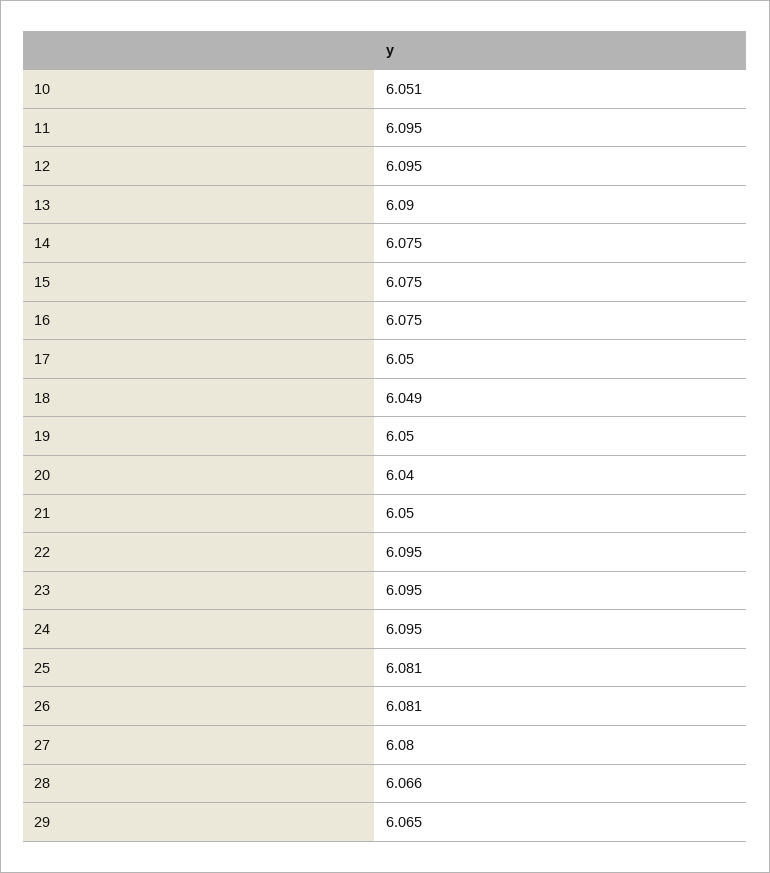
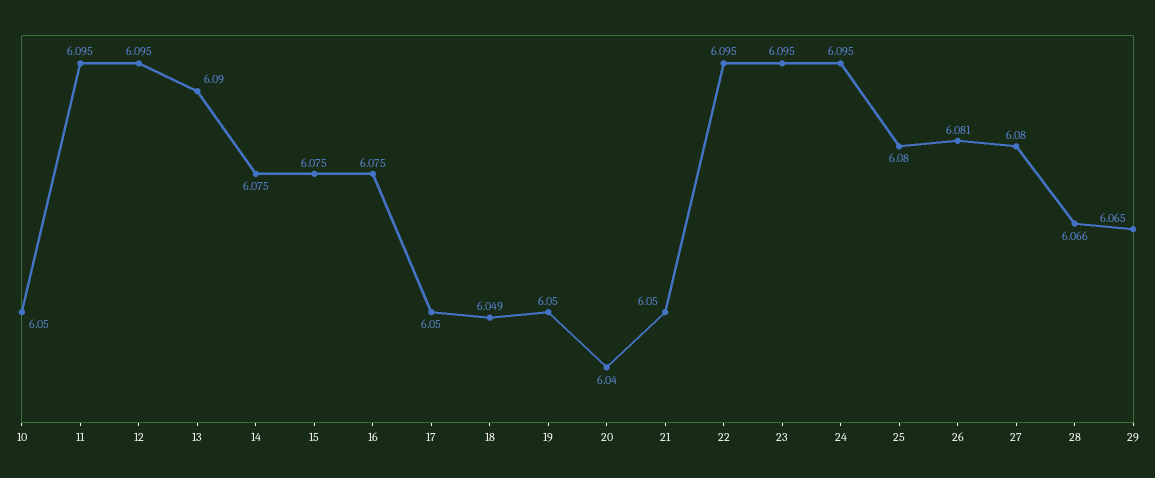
10: 6.051 -> 6.05
25: 6.081 -> 6.08

